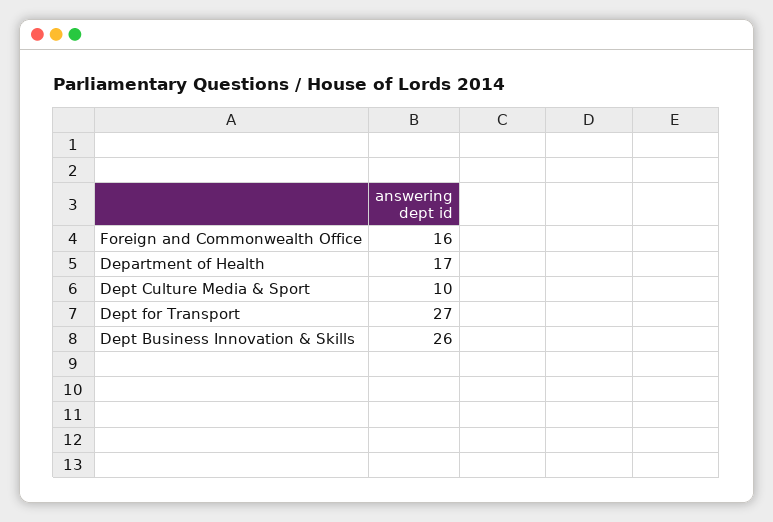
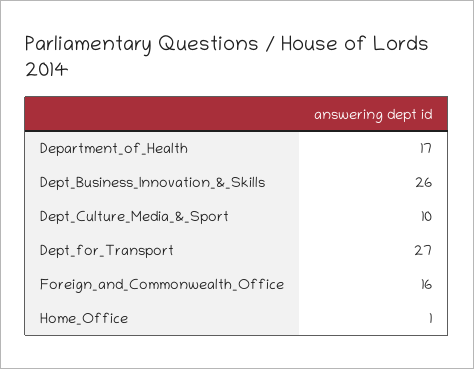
Home_Office: none -> 1

